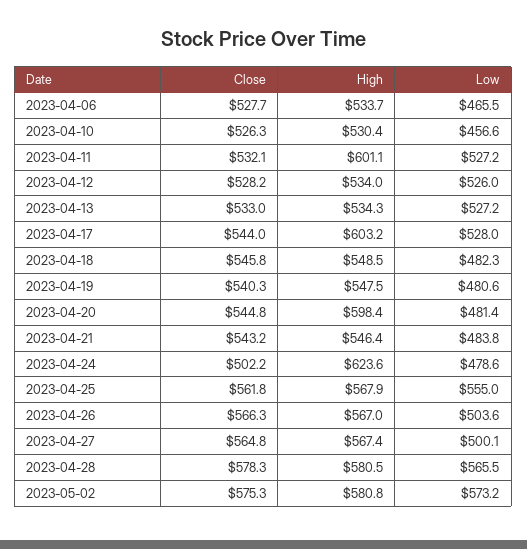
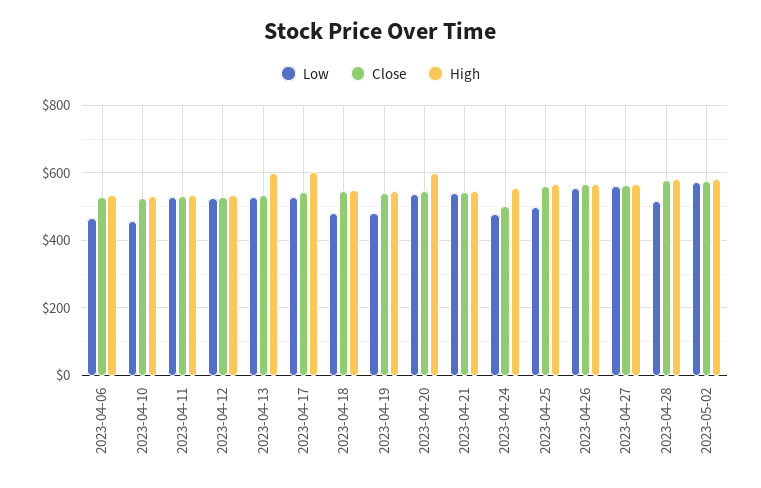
High, 2023-04-11: 601.1 -> 540
High, 2023-04-13: 534.3 -> 600
Low, 2023-04-20: 481.4 -> 540
Low, 2023-04-21: 483.8 -> 540
High, 2023-04-24: 623.6 -> 560
Low, 2023-04-25: 555 -> 500
Low, 2023-04-26: 503.6 -> 560
Low, 2023-04-27: 500.1 -> 560
Low, 2023-04-28: 565.5 -> 520

